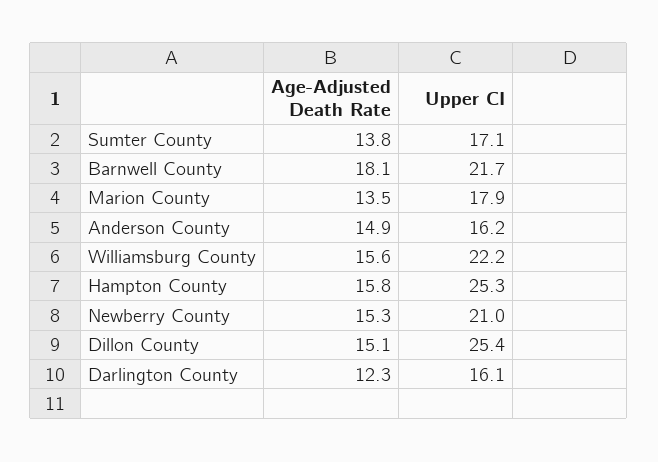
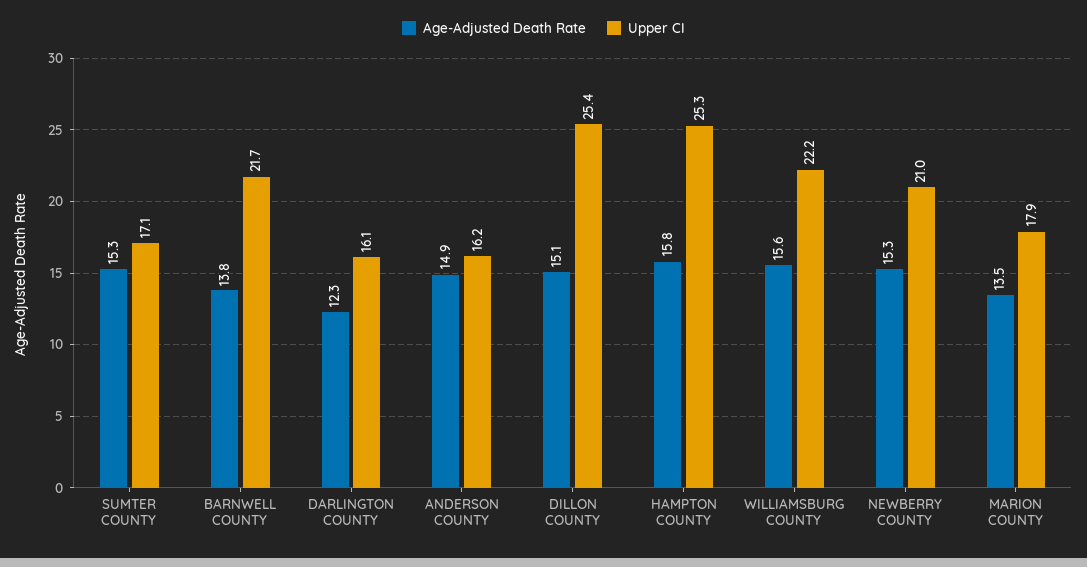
Age-Adjusted Death Rate, Sumter County: 13.8 -> 15.3
Age-Adjusted Death Rate, Barnwell County: 18.1 -> 13.8

